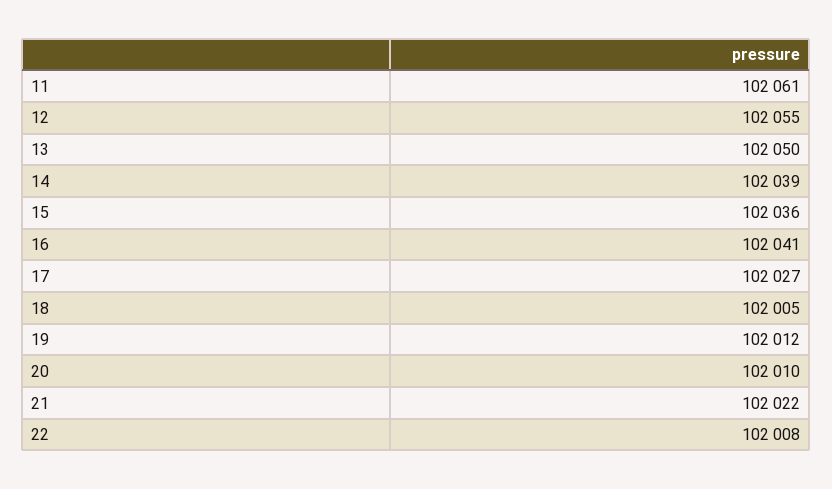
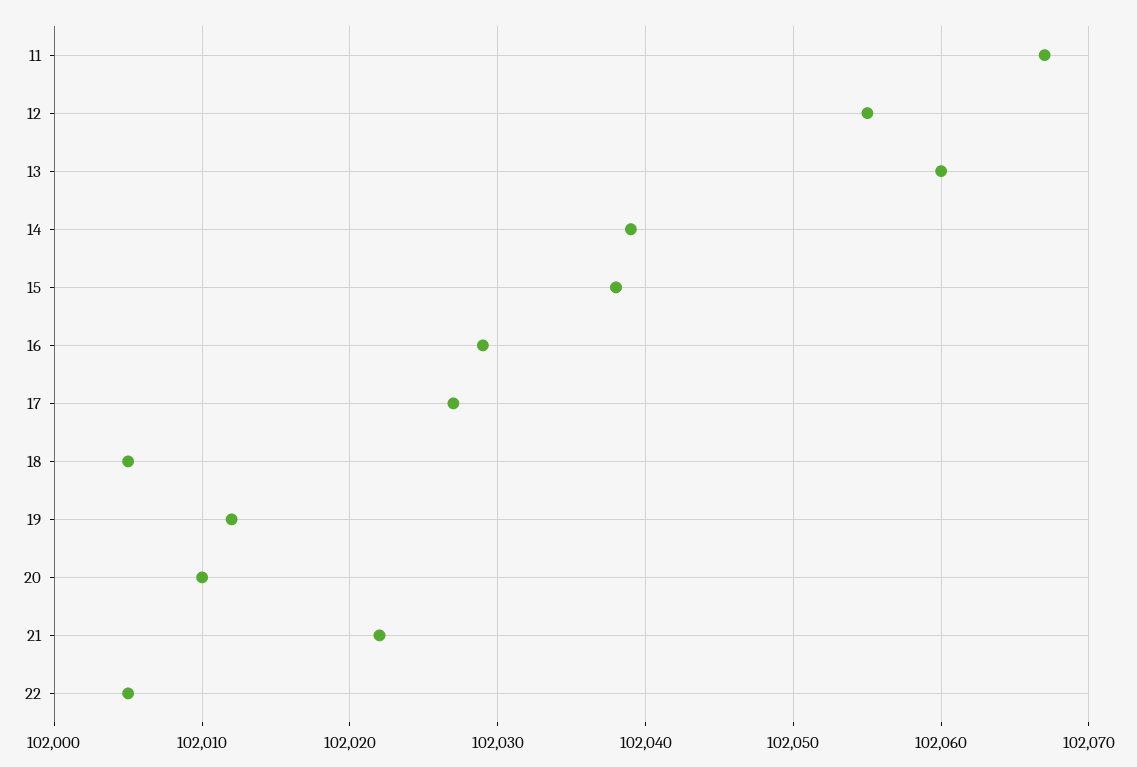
11: 102061 -> 102067
13: 102050 -> 102060
15: 102036 -> 102038
16: 102041 -> 102029
22: 102008 -> 102005

